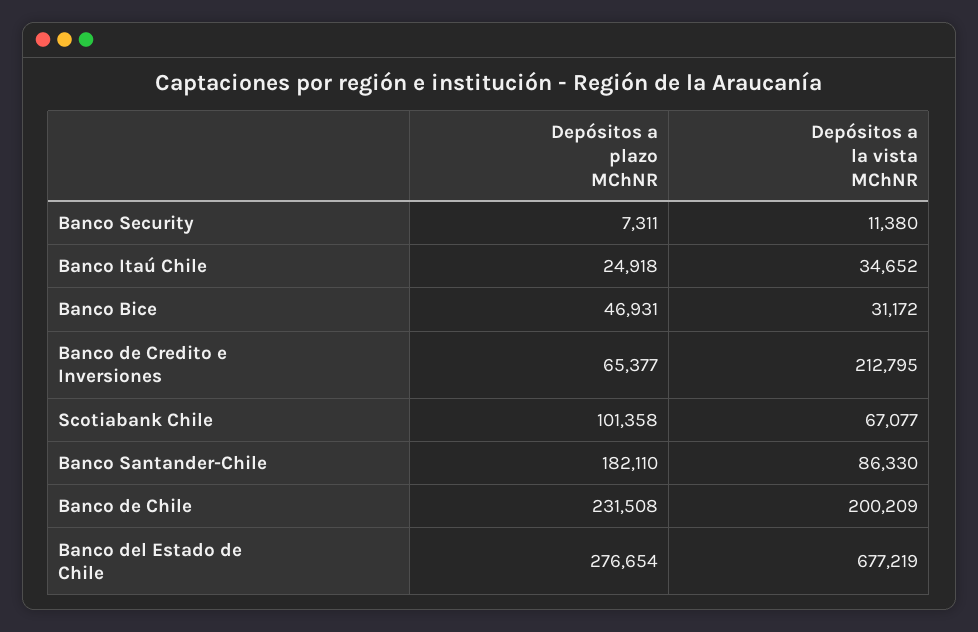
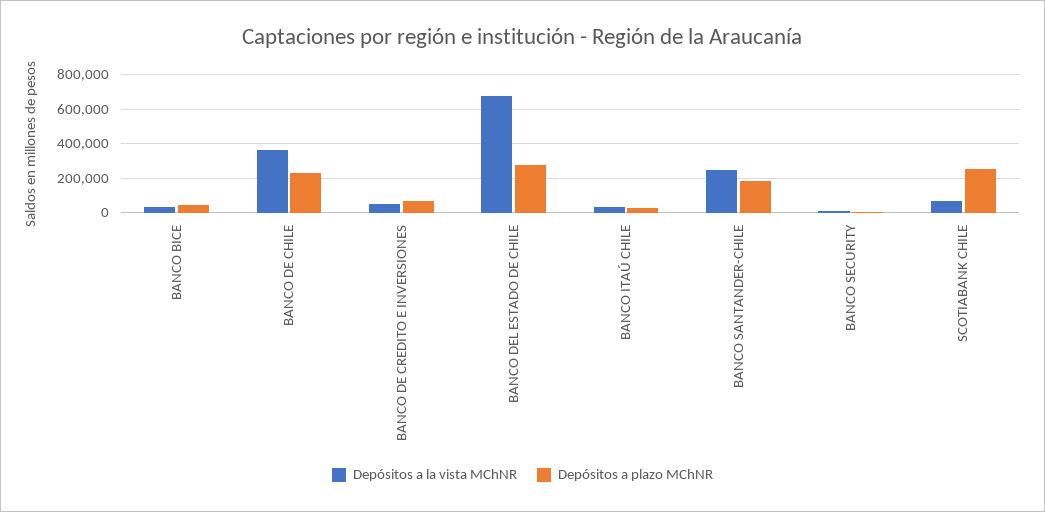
Depósitos a la vista MChNR, Banco de Credito e Inversiones: 212795 -> 50000
Depósitos a plazo MChNR, Scotiabank Chile: 101358 -> 250000
Depósitos a la vista MChNR, Banco Santander-Chile: 86330 -> 250000
Depósitos a la vista MChNR, Banco de Chile: 200209 -> 350000

